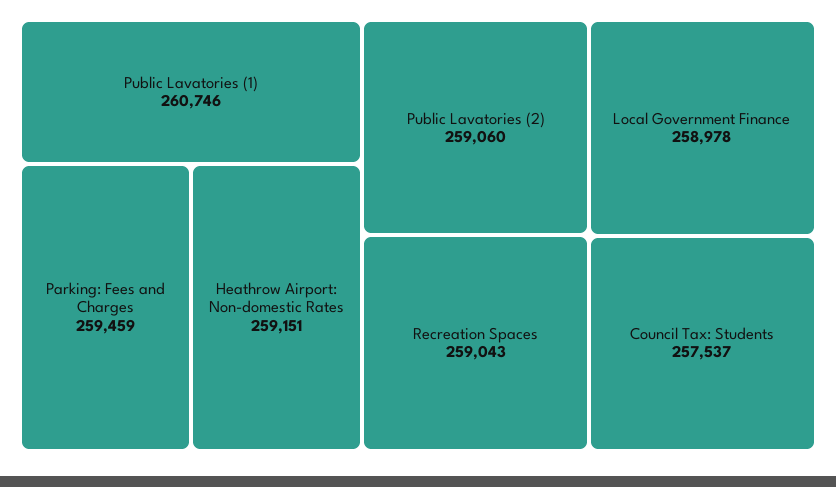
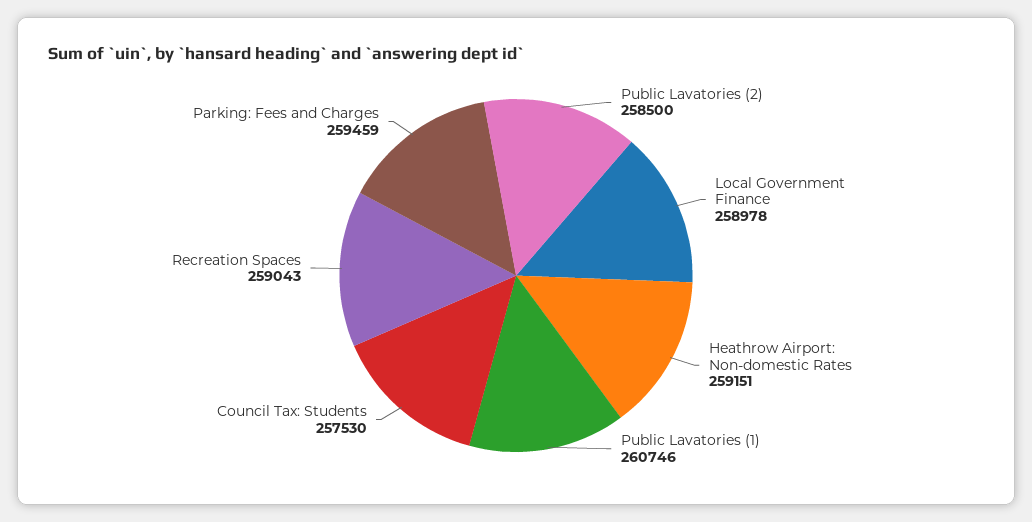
Public Lavatories (2): 259060 -> 258500
Council Tax: Students: 257537 -> 257530

